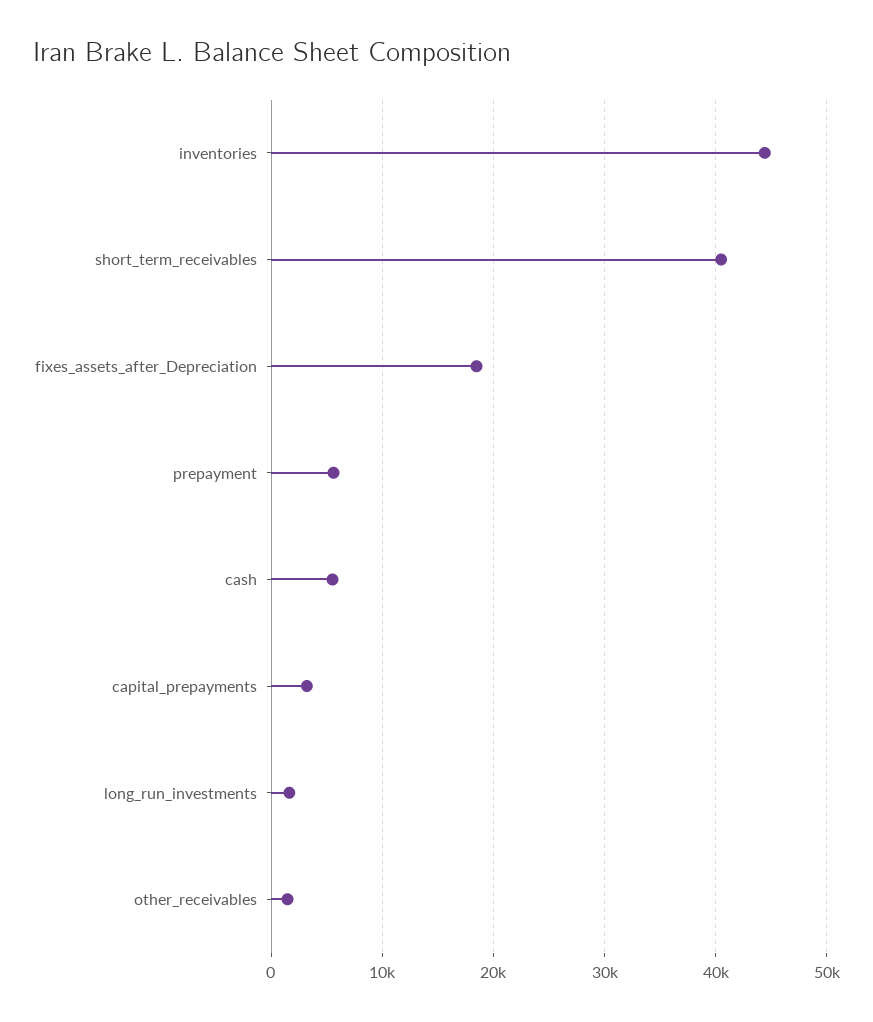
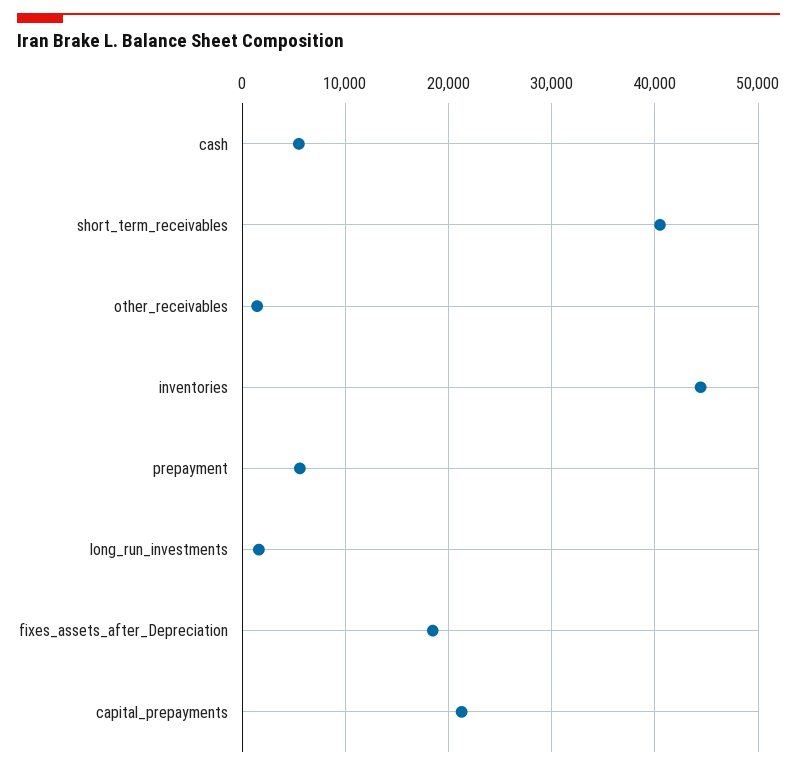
capital_prepayments: 3000 -> 21000

